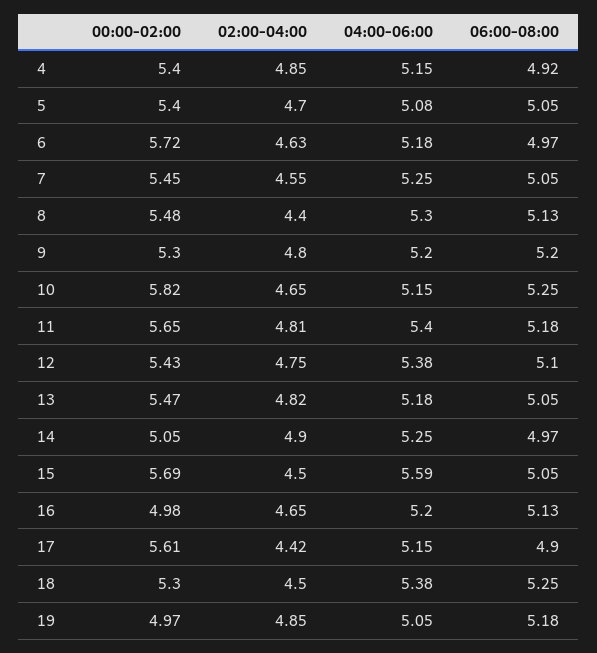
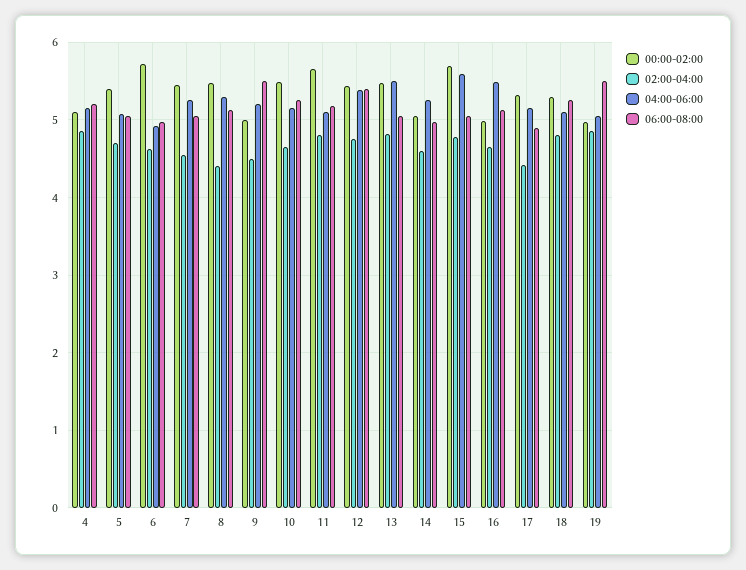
00:00-02:00, 4: 5.4 -> 5.1
06:00-08:00, 4: 4.92 -> 5.2
04:00-06:00, 6: 5.18 -> 4.9
00:00-02:00, 9: 5.3 -> 5
02:00-04:00, 9: 4.8 -> 4.5
06:00-08:00, 9: 5.2 -> 5.5
00:00-02:00, 10: 5.82 -> 5.5
04:00-06:00, 11: 5.4 -> 5.1
06:00-08:00, 12: 5.1 -> 5.4
04:00-06:00, 13: 5.18 -> 5.5
02:00-04:00, 14: 4.9 -> 4.6
02:00-04:00, 15: 4.5 -> 4.8
04:00-06:00, 16: 5.2 -> 5.5
00:00-02:00, 17: 5.61 -> 5.3
02:00-04:00, 18: 4.5 -> 4.8
04:00-06:00, 18: 5.38 -> 5.1
06:00-08:00, 19: 5.18 -> 5.5

